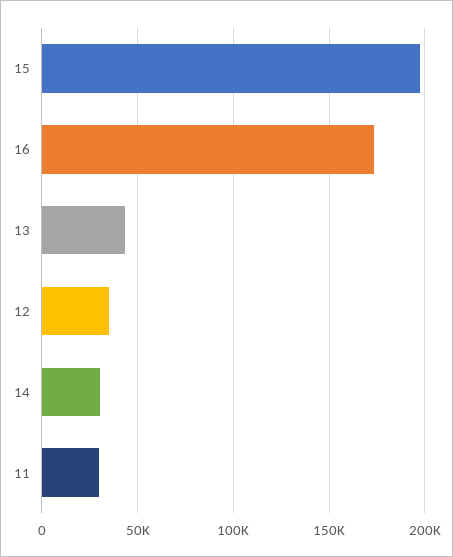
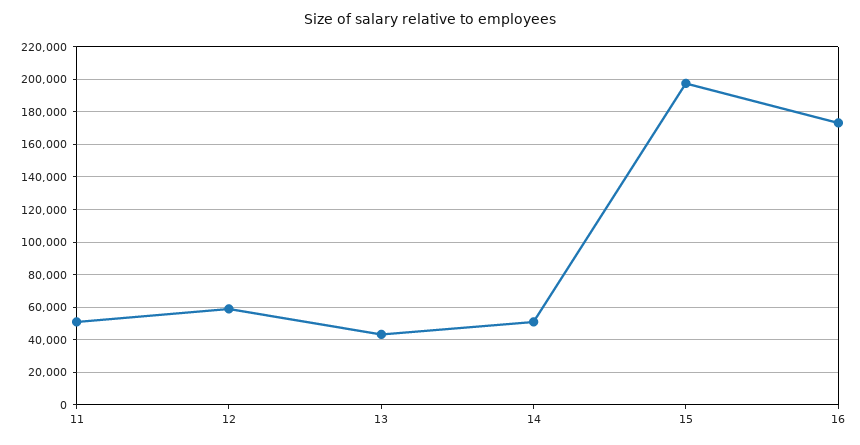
12: 35000 -> 60000
14: 30000 -> 50000
11: 30000 -> 50000

